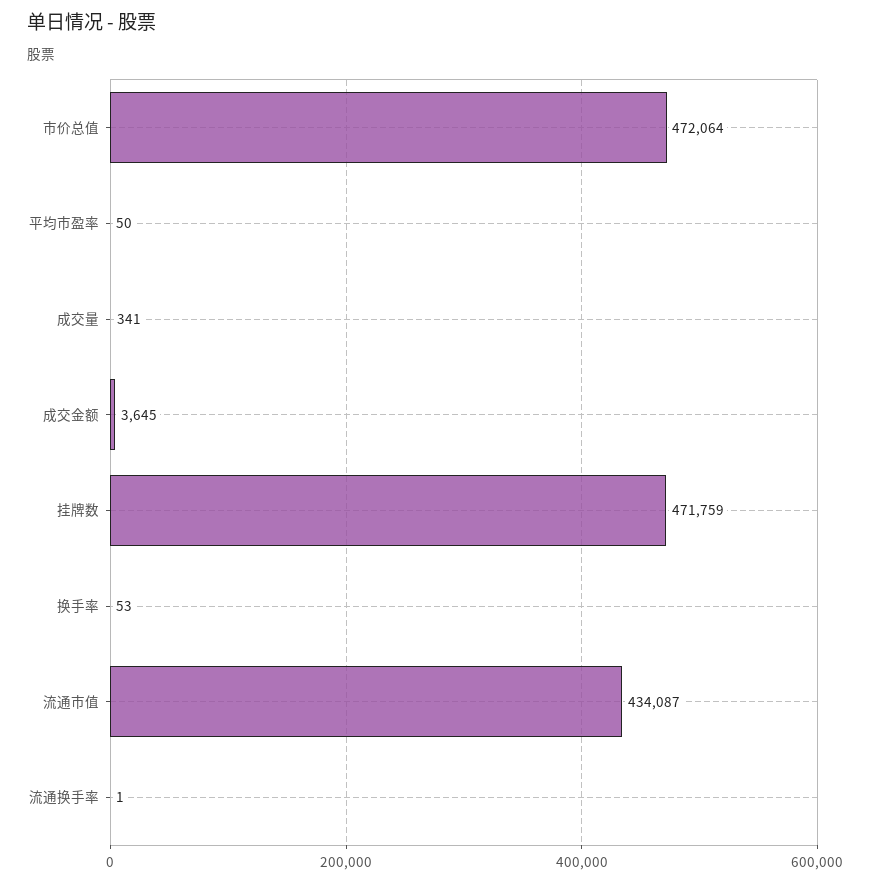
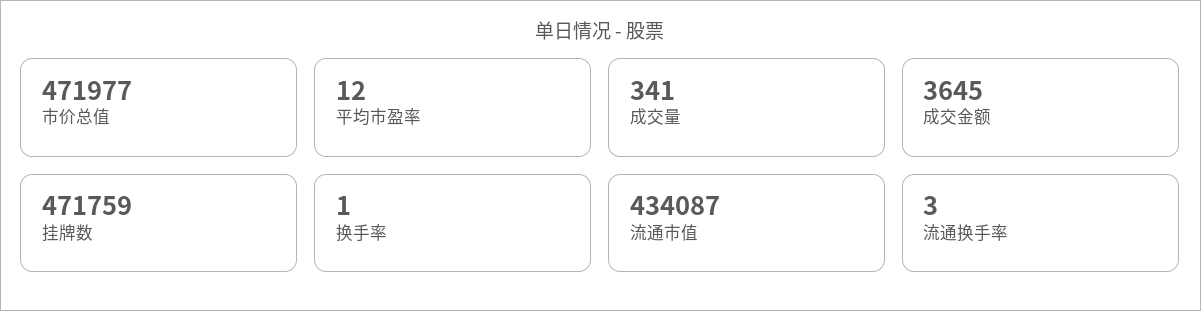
市价总值: 472064 -> 471977
平均市盈率: 50 -> 12
换手率: 53 -> 1
流通换手率: 1 -> 3

